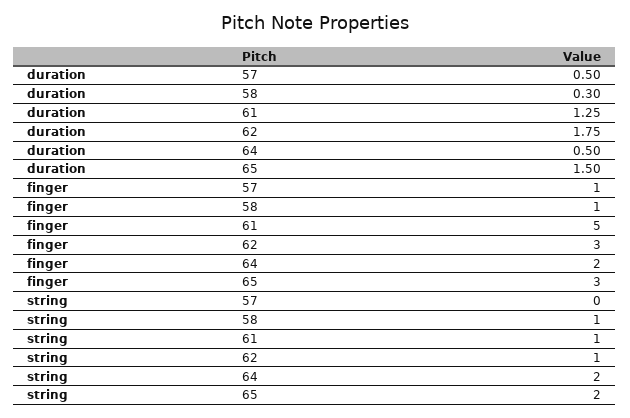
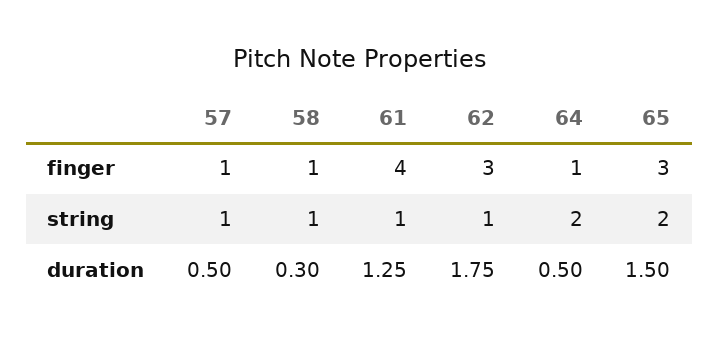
finger, 61: 5 -> 4
finger, 64: 2 -> 1
string, 57: 0 -> 1

